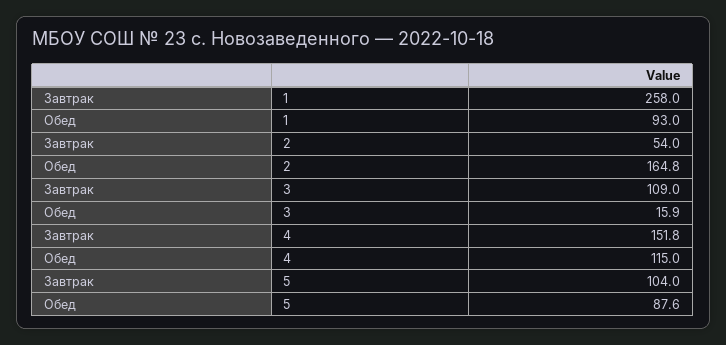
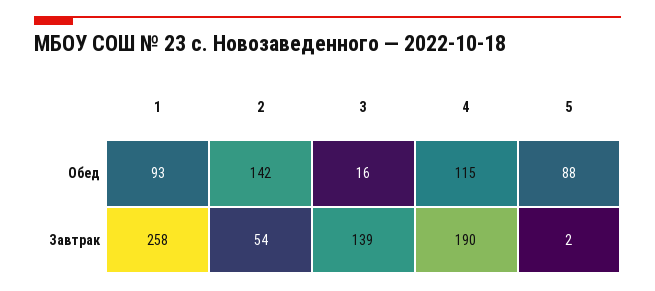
Обед, 2: 164.8 -> 142
Завтрак, 3: 109 -> 139
Завтрак, 4: 151.8 -> 190
Завтрак, 5: 104 -> 2

